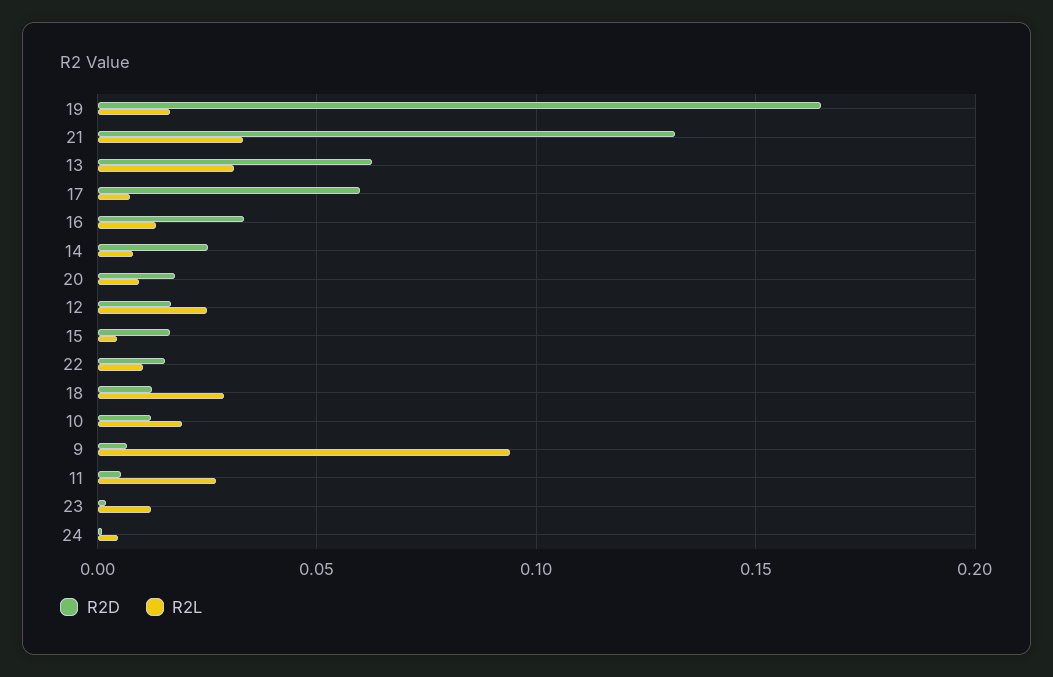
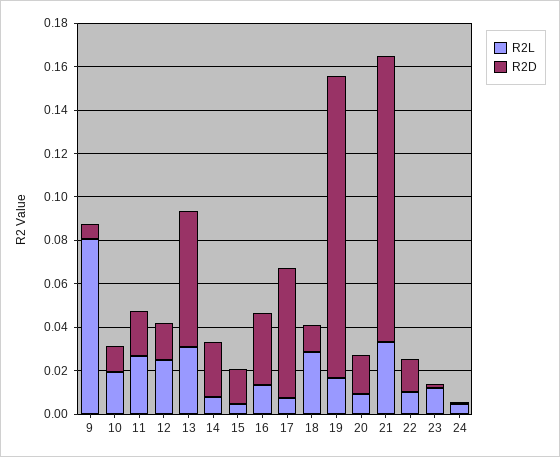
R2D, 19: 0.165 -> 0.14
R2L, 9: 0.095 -> 0.08
R2D, 11: 0.005 -> 0.02

